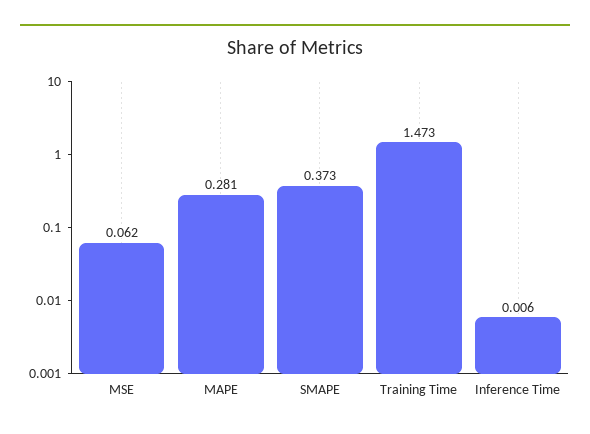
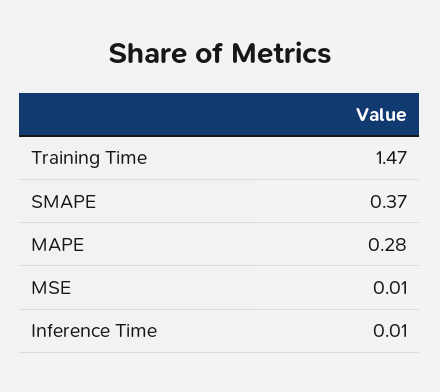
MSE: 0.062 -> 0.01

